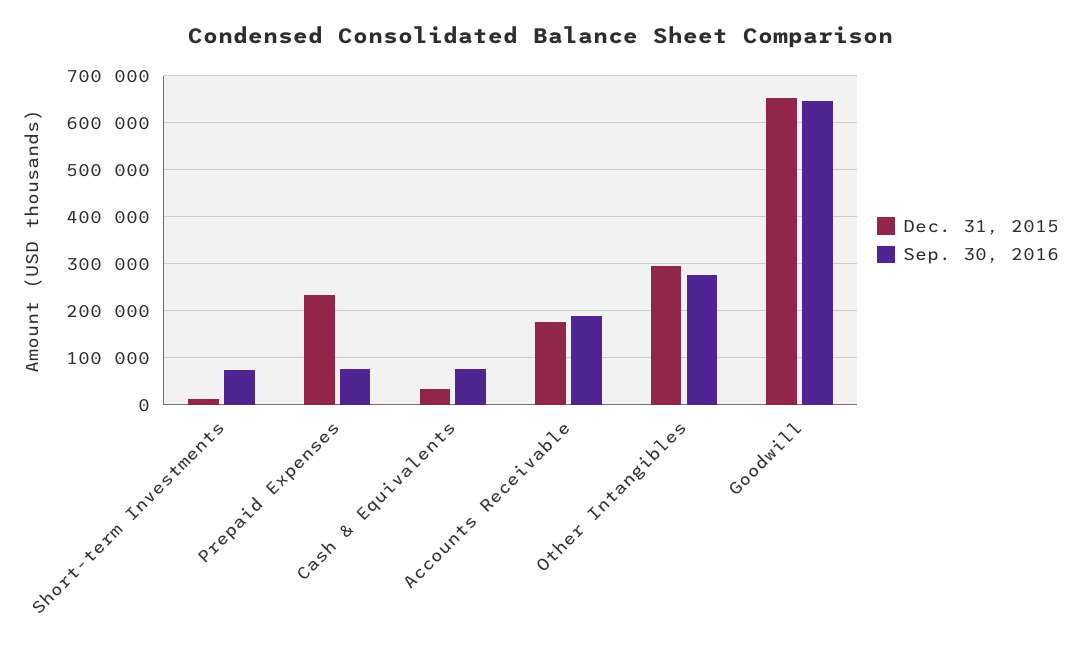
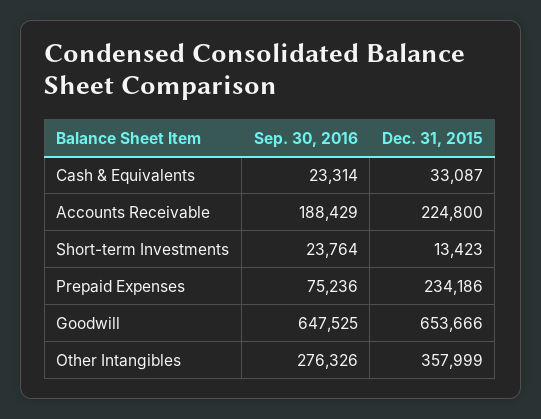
Sep. 30, 2016, Short-term Investments: 80000 -> 23764
Sep. 30, 2016, Cash & Equivalents: 80000 -> 23314
Dec. 31, 2015, Accounts Receivable: 180000 -> 224800
Dec. 31, 2015, Other Intangibles: 300000 -> 357999

